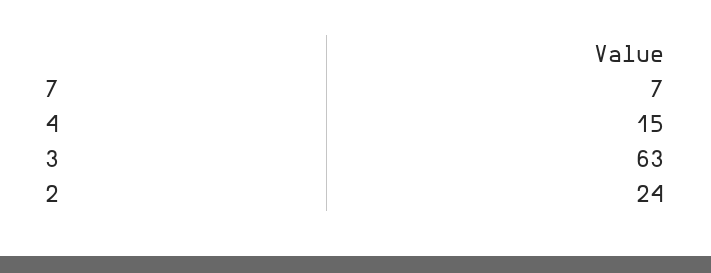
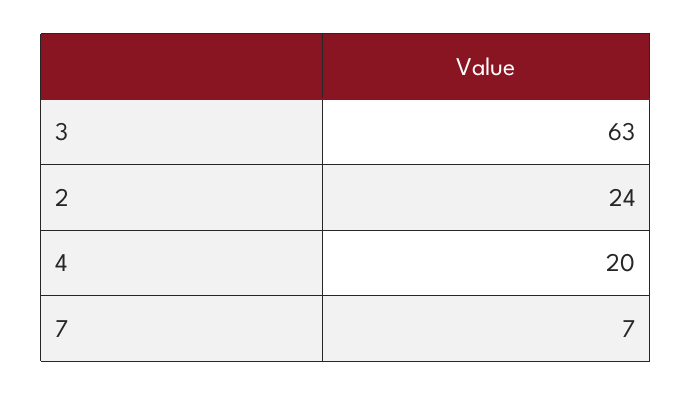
4: 15 -> 20

